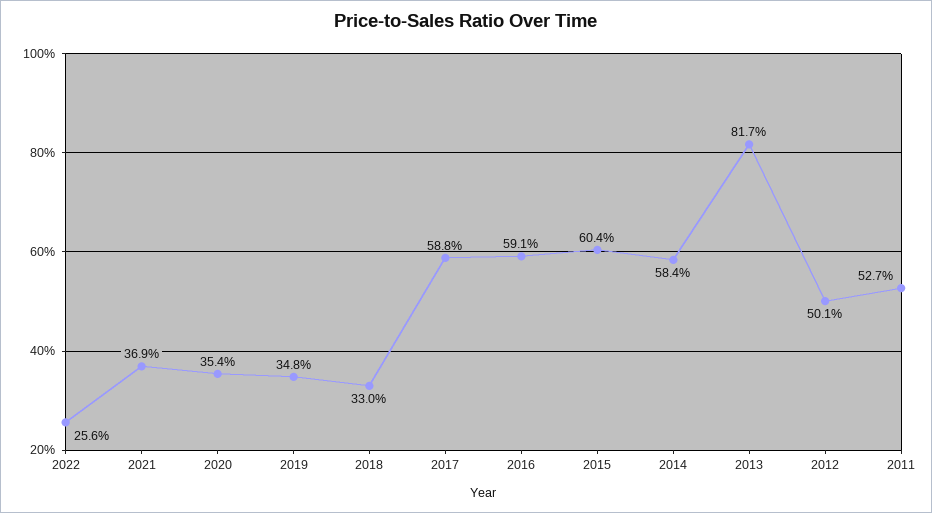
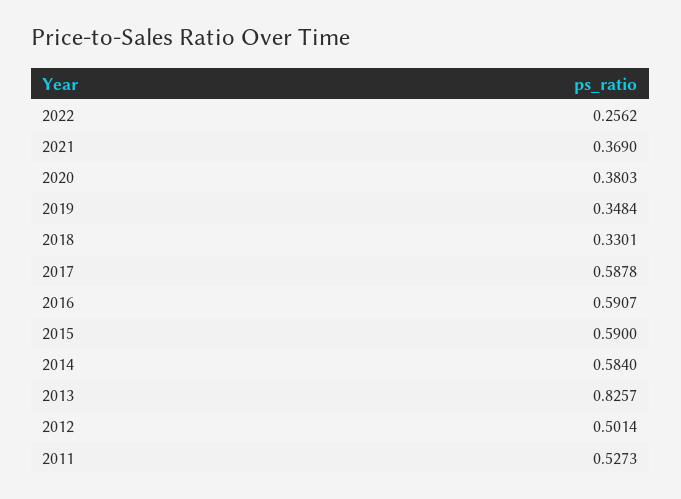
2020: 0.354 -> 0.3803
2015: 0.604 -> 0.59
2013: 0.817 -> 0.8257

